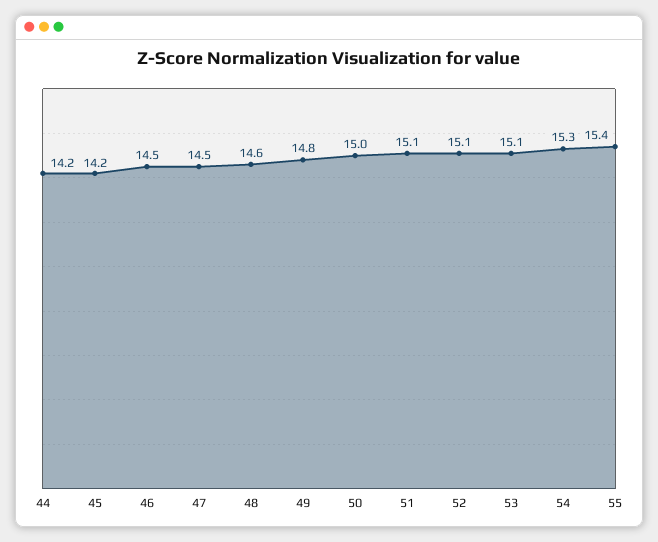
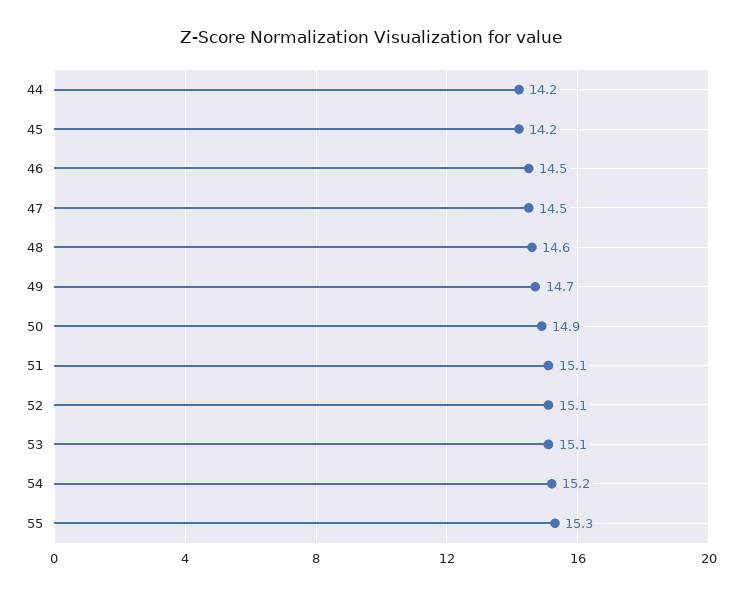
49: 14.8 -> 14.7
50: 15 -> 14.9
54: 15.3 -> 15.2
55: 15.4 -> 15.3

